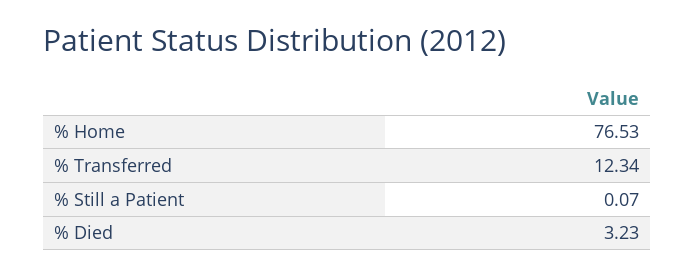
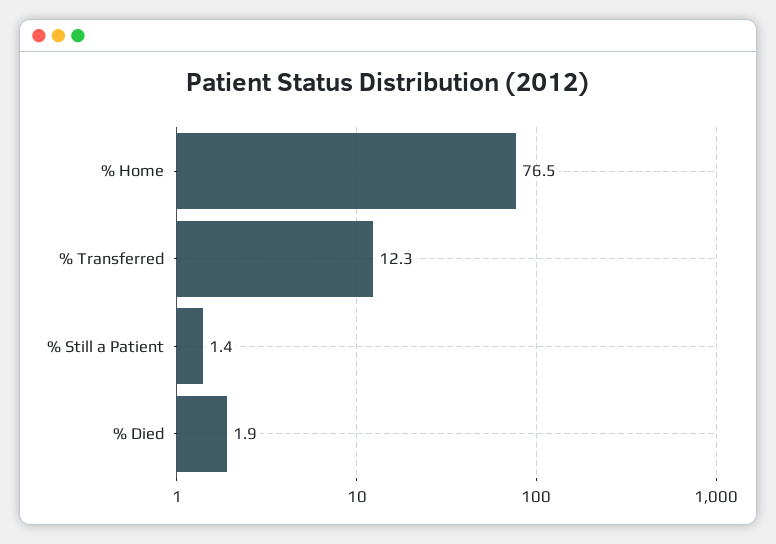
% Still a Patient: 0.07 -> 1.4
% Died: 3.23 -> 1.9

